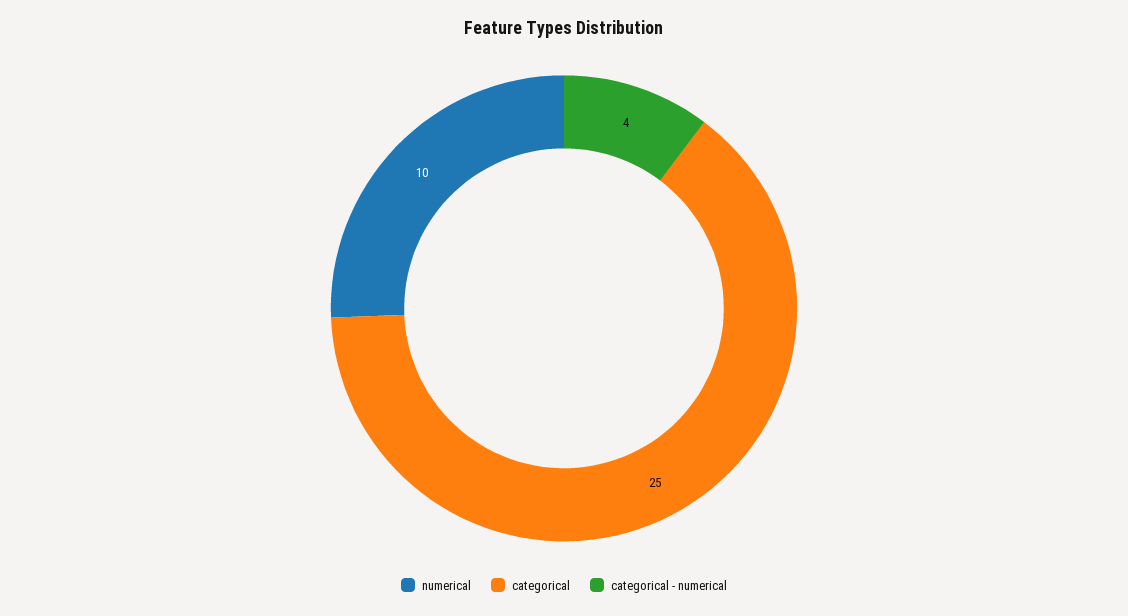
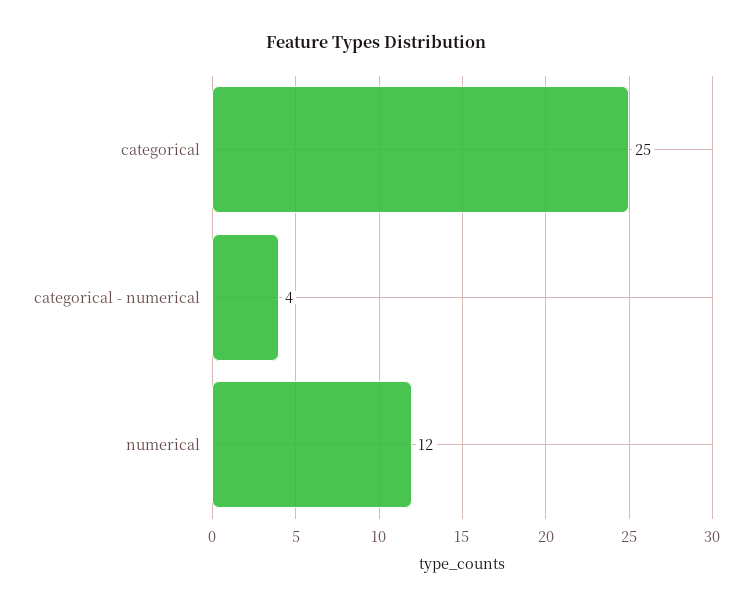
numerical: 10 -> 12

